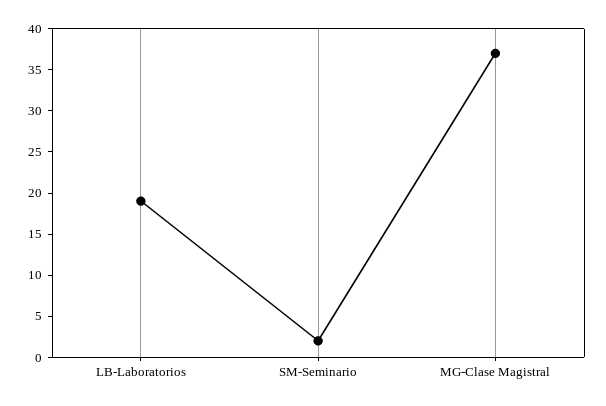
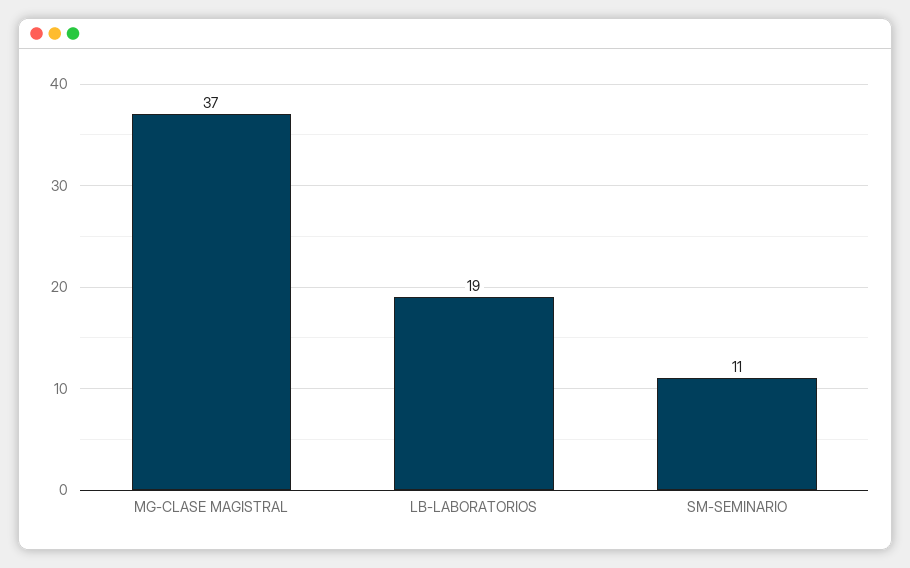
SM-Seminario: 2 -> 11

